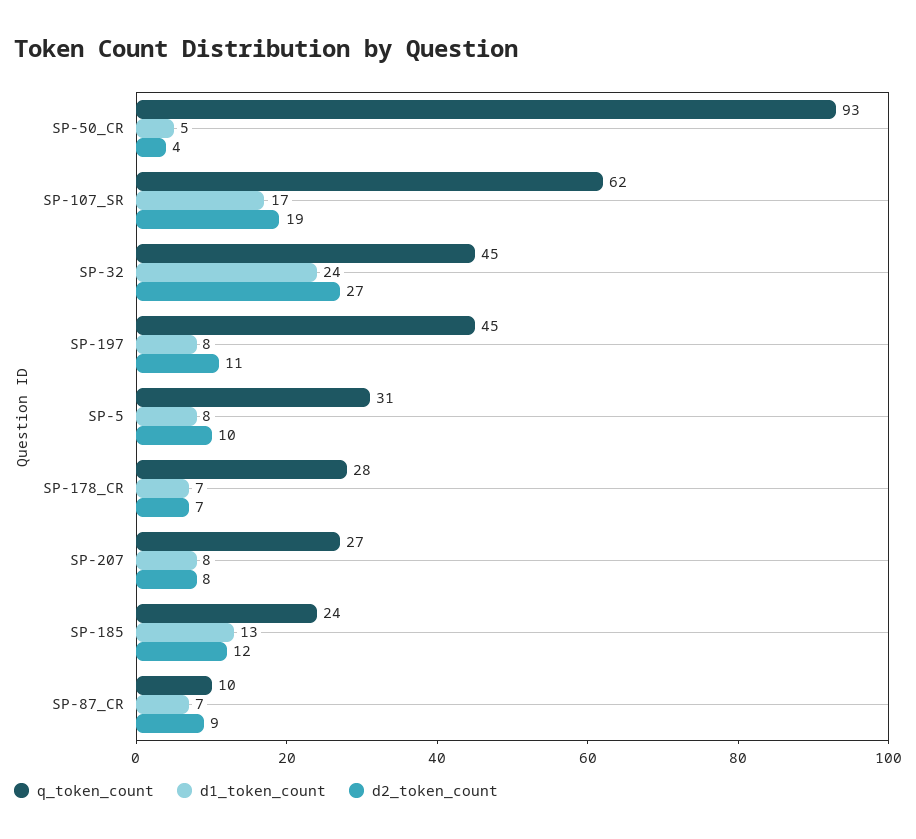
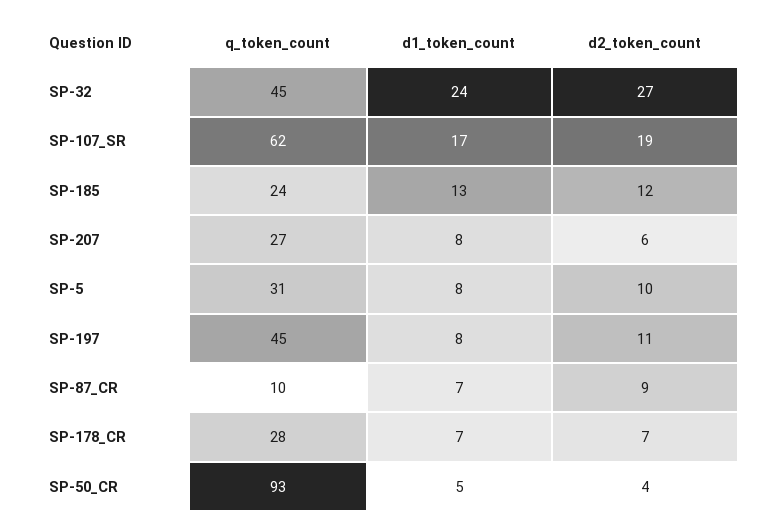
d2_token_count, SP-207: 8 -> 6

